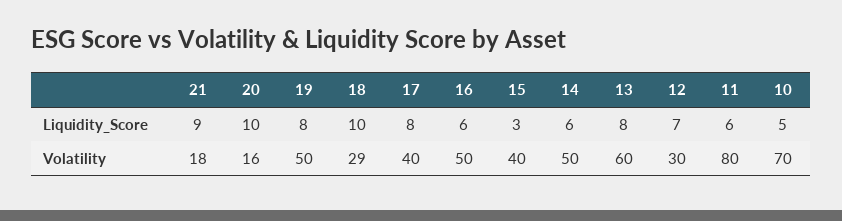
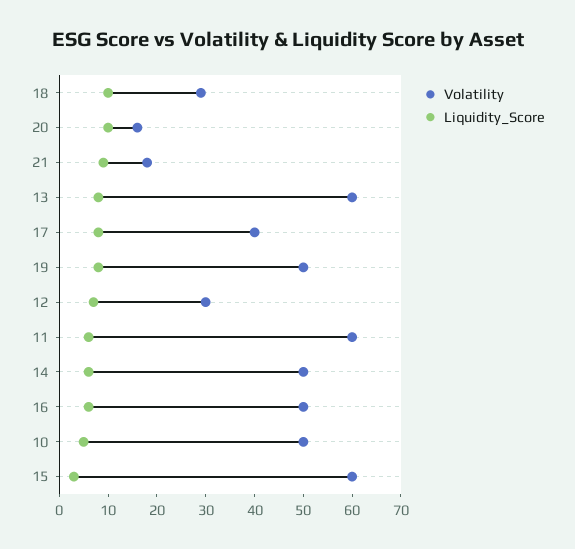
Volatility, 15: 40 -> 60
Volatility, 11: 80 -> 60
Volatility, 10: 70 -> 50

